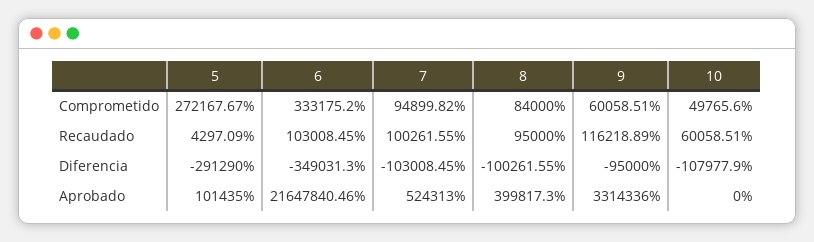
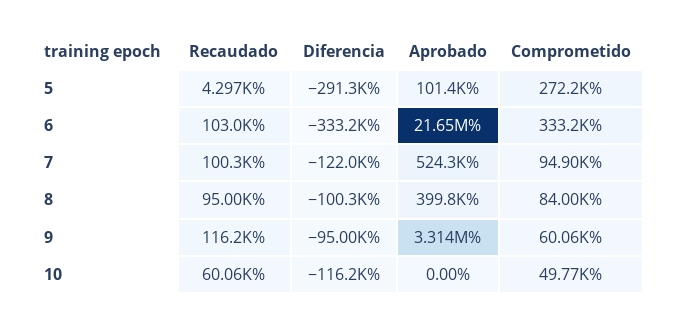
6, Diferencia: -349031.3 -> -333200
7, Diferencia: -103008.45 -> -122000
10, Diferencia: -107977.9 -> -116200

